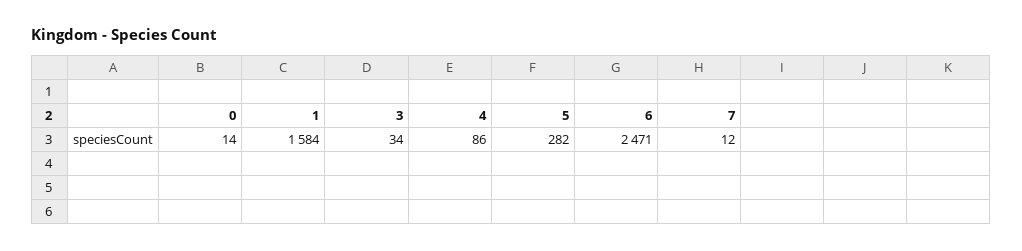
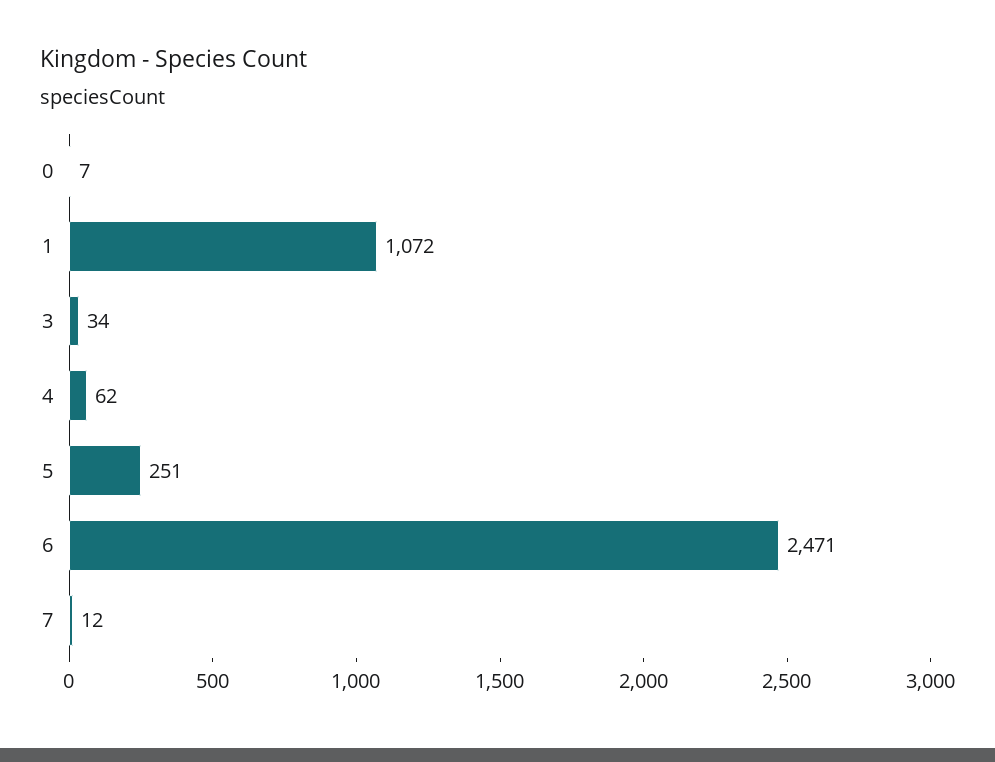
0: 14 -> 7
1: 1584 -> 1072
4: 86 -> 62
5: 282 -> 251

